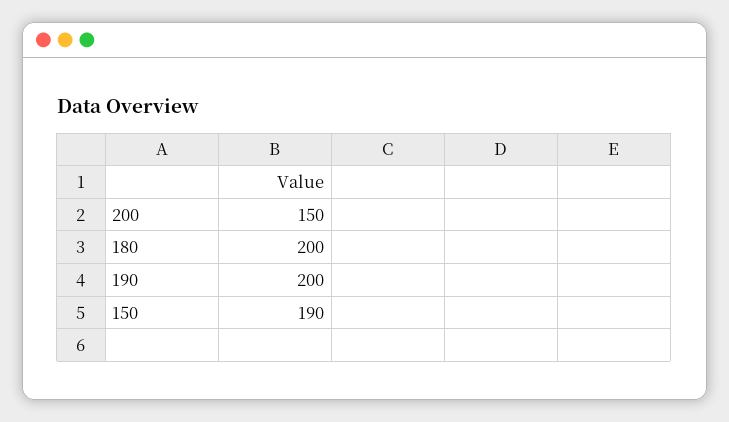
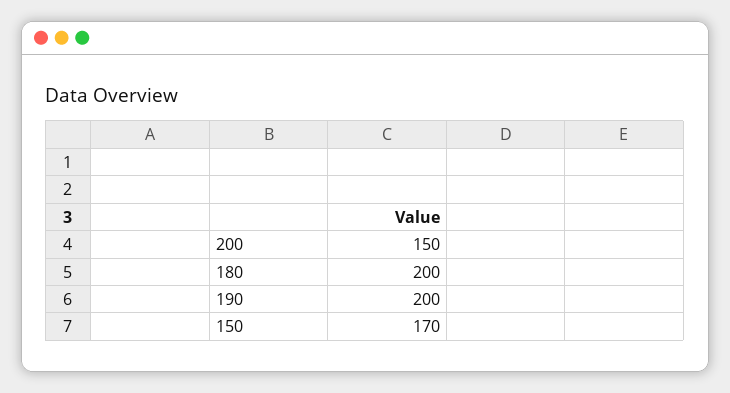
150: 190 -> 170

